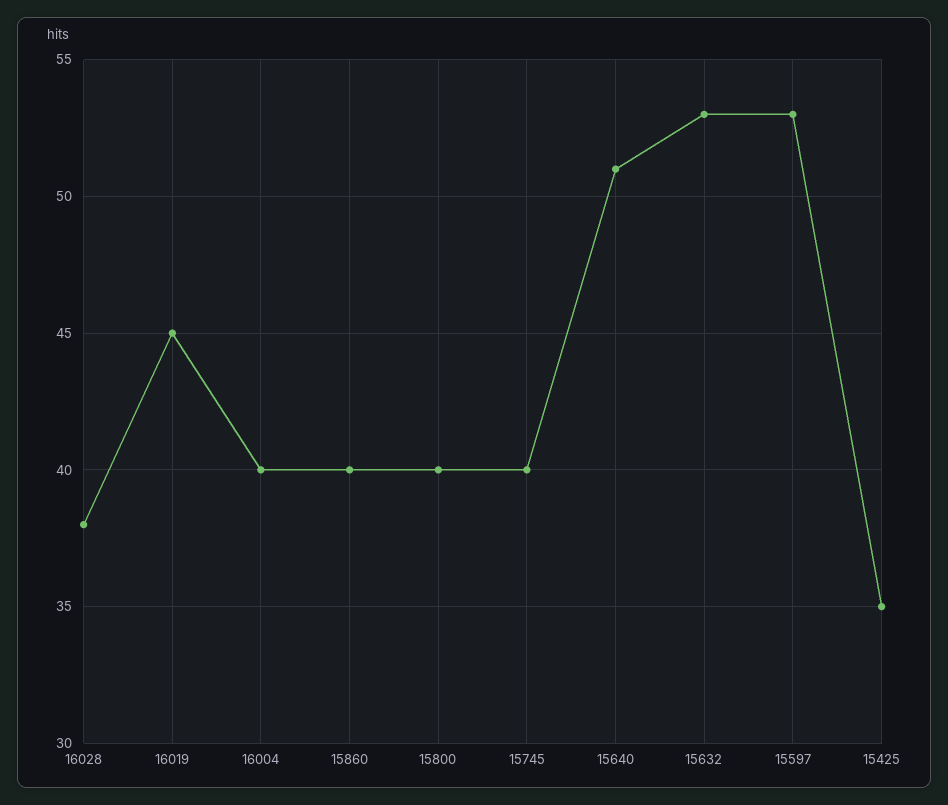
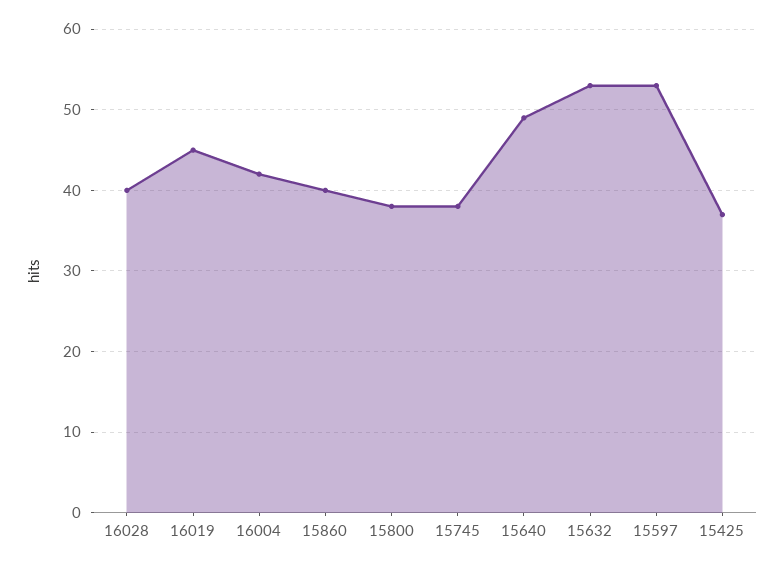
16028: 38 -> 40
16004: 40 -> 42
15800: 40 -> 38
15745: 40 -> 38
15640: 51 -> 49
15425: 35 -> 37

